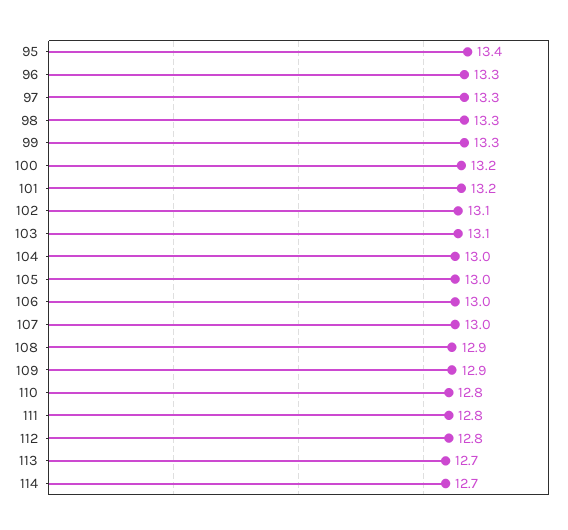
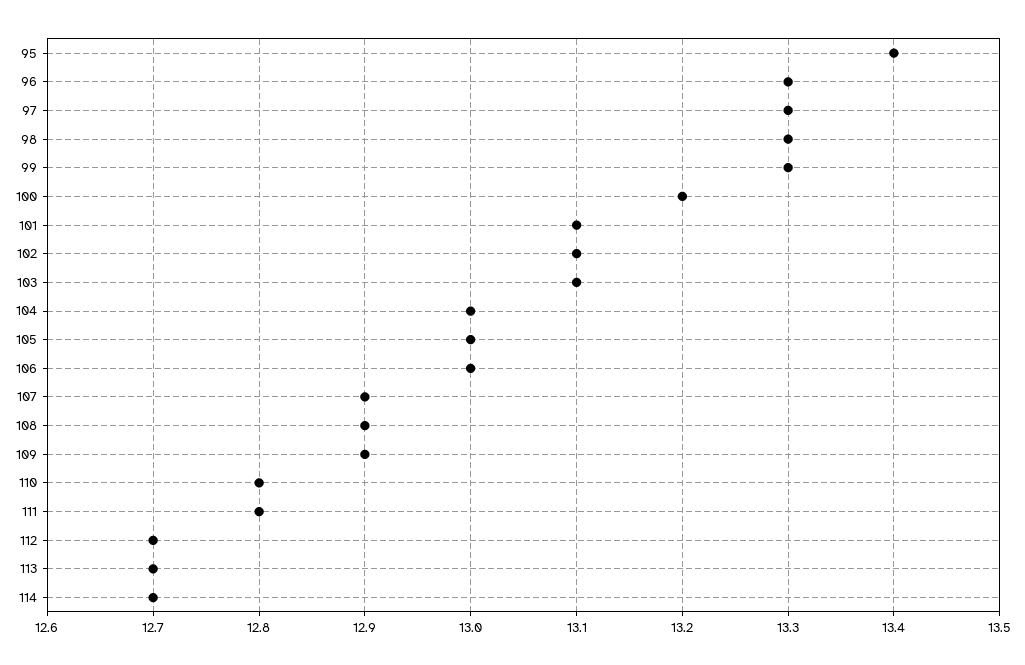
101: 13.2 -> 13.1
107: 13 -> 12.9
112: 12.8 -> 12.7

